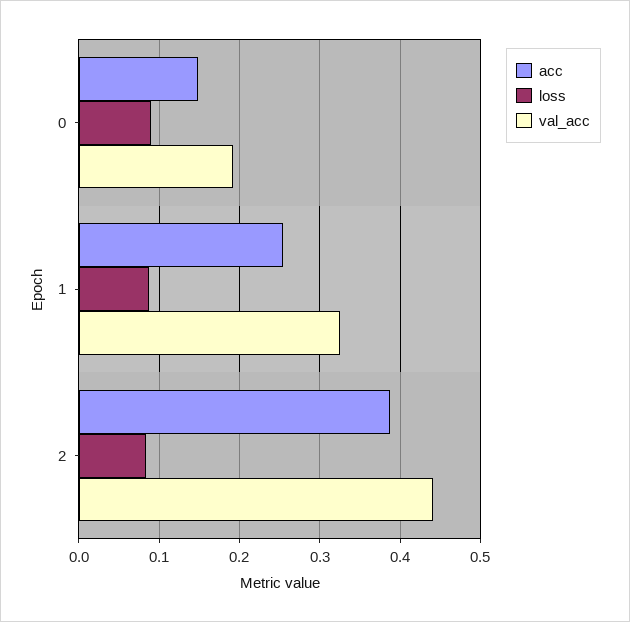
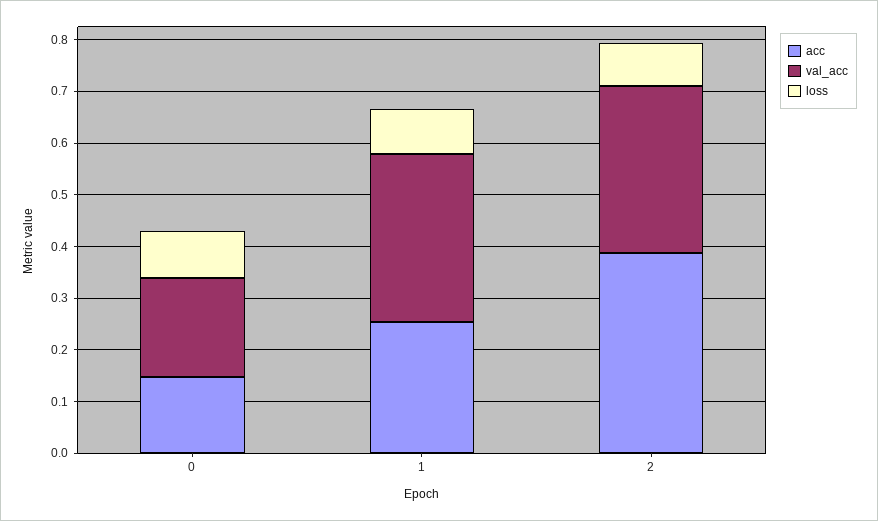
val_acc, 2: 0.44 -> 0.32

